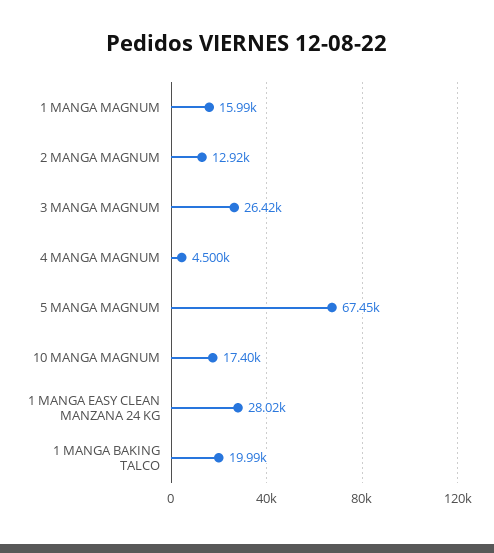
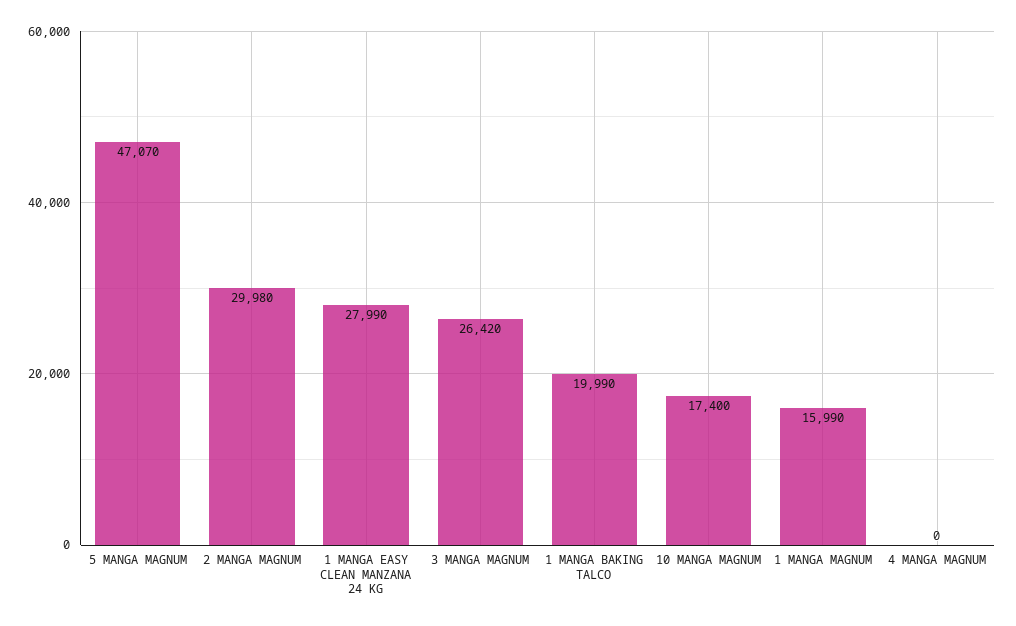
2 MANGA MAGNUM: 12920 -> 29980
4 MANGA MAGNUM: 4500 -> 0
5 MANGA MAGNUM: 67450 -> 47070
1 MANGA EASY CLEAN MANZANA 24 KG: 28020 -> 27990

